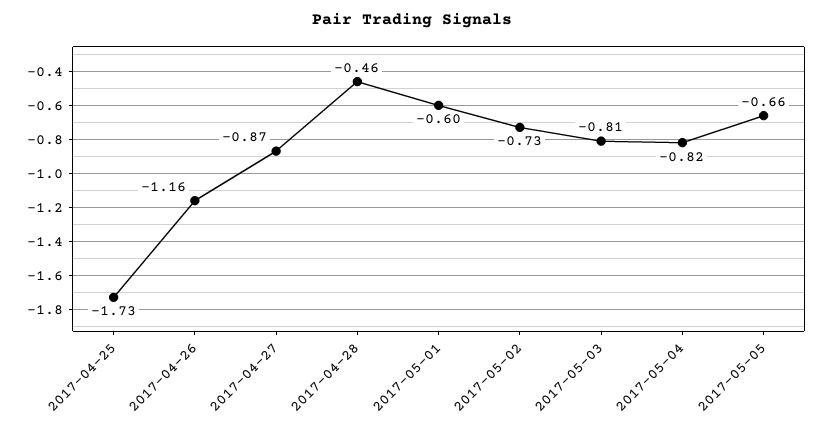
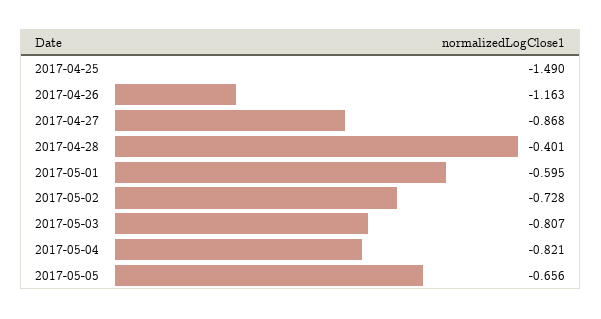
2017-04-25: -1.73 -> -1.49
2017-04-28: -0.46 -> -0.401

